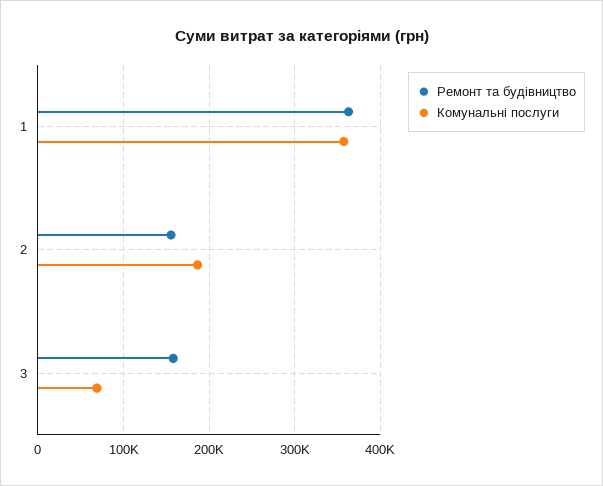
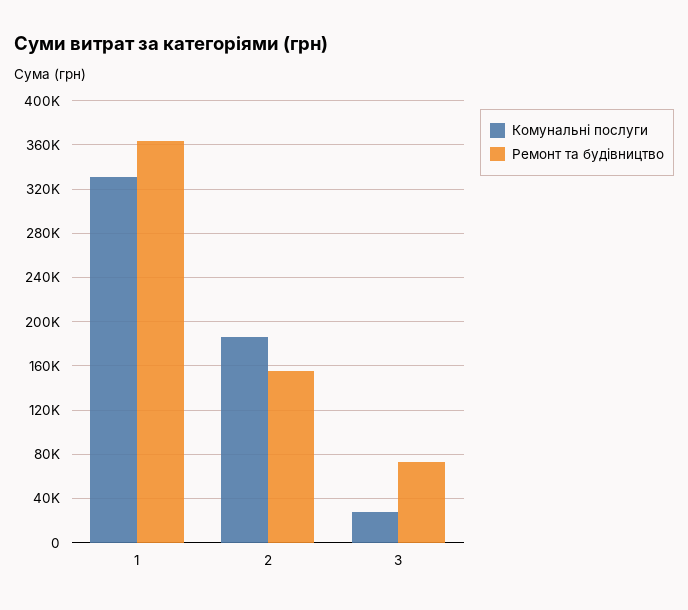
Комунальні послуги, 1: 360000 -> 330000
Ремонт та будівництво, 3: 160000 -> 70000
Комунальні послуги, 3: 70000 -> 30000

